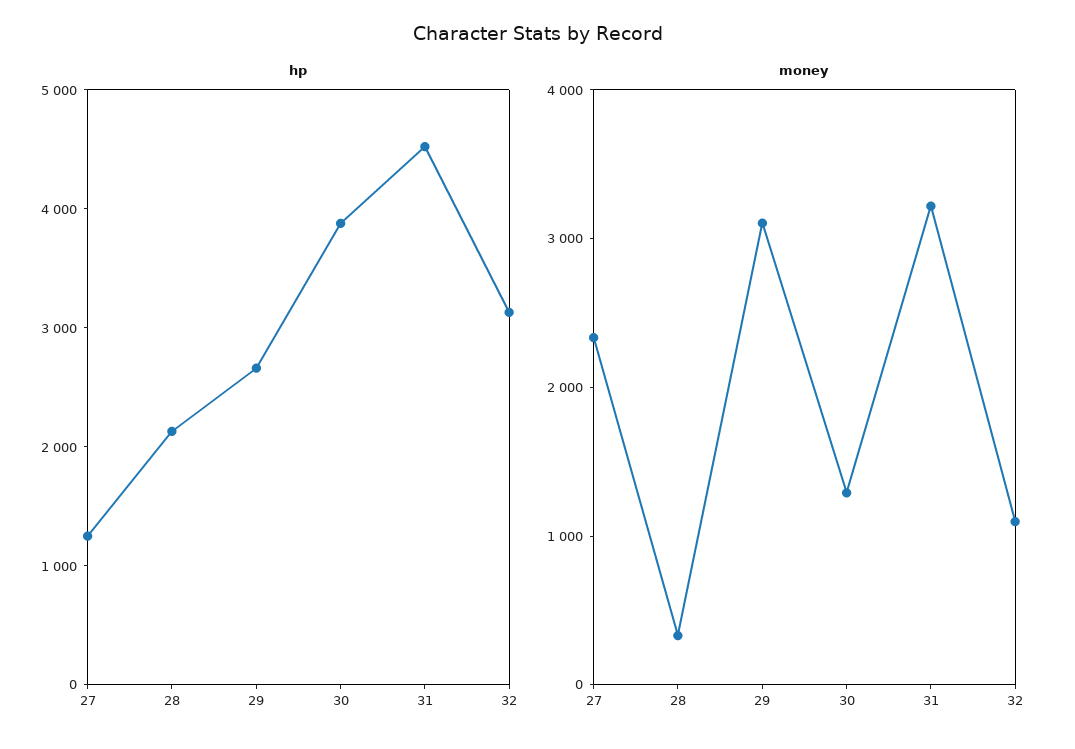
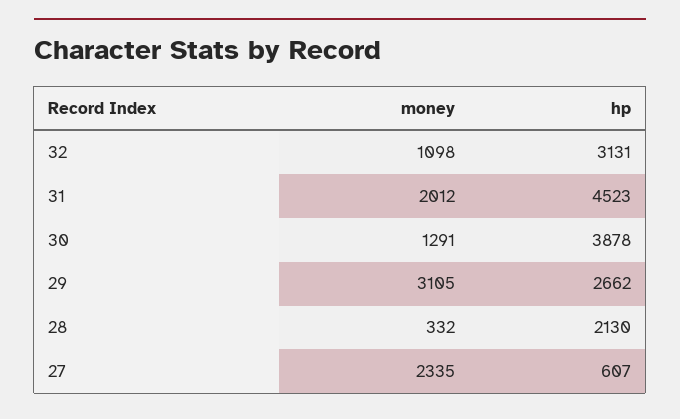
hp, 27: 1200 -> 607
money, 31: 3200 -> 2012

